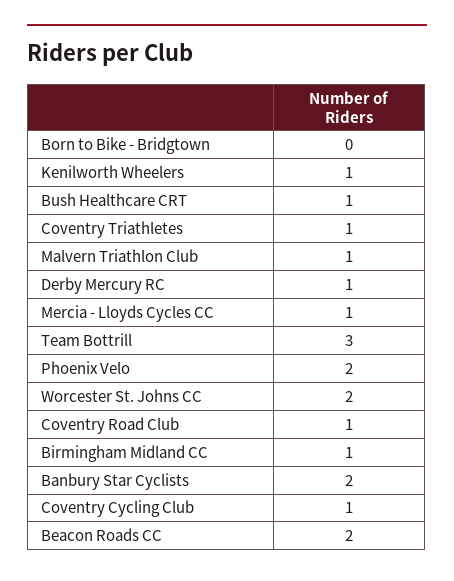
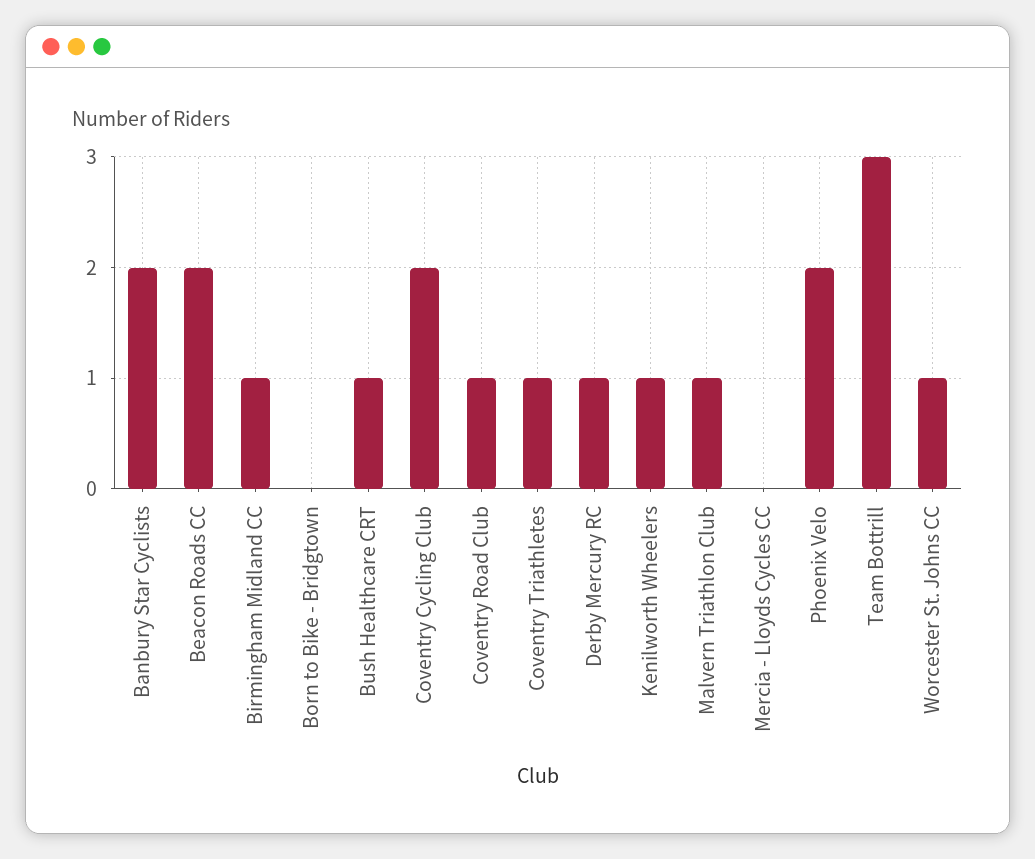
Mercia - Lloyds Cycles CC: 1 -> 0
Worcester St. Johns CC: 2 -> 1
Coventry Cycling Club: 1 -> 2

